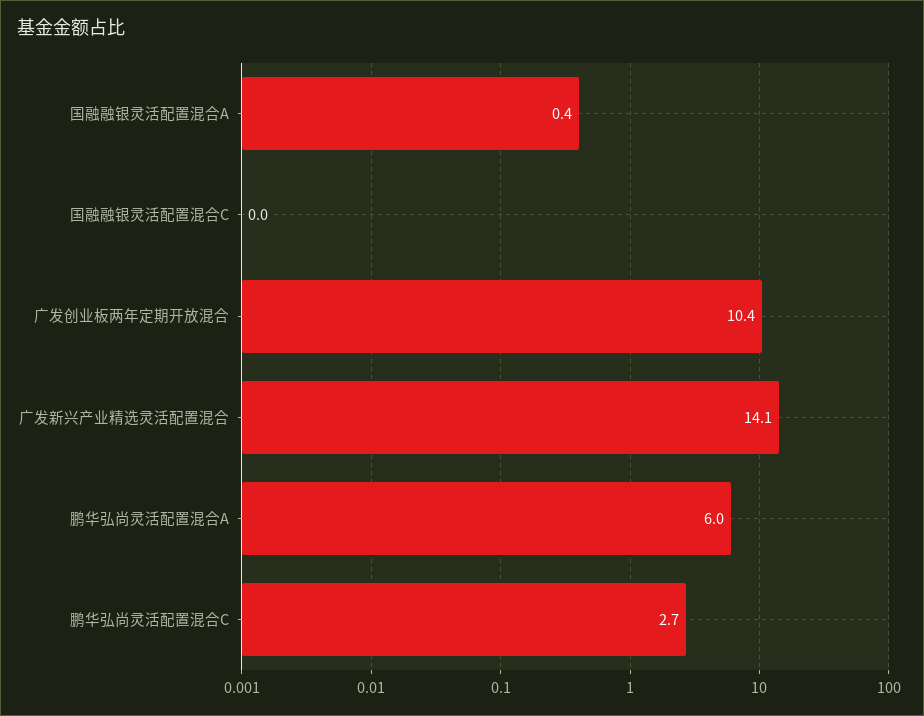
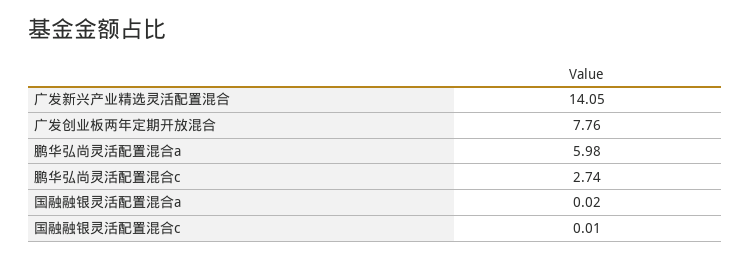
国融融银灵活配置混合A: 0.4 -> 0.02
广发创业板两年定期开放混合: 10.4 -> 7.76

